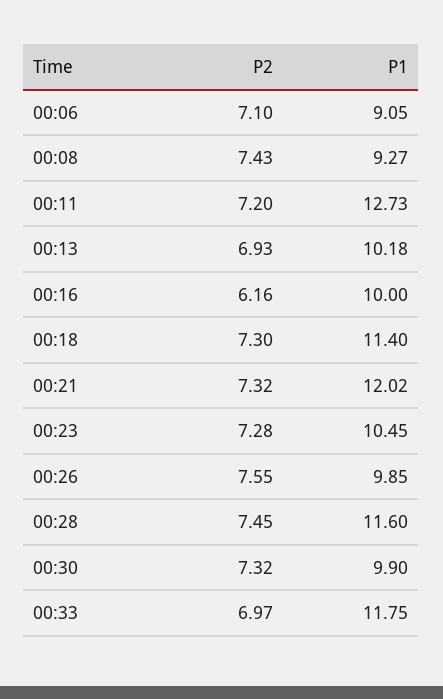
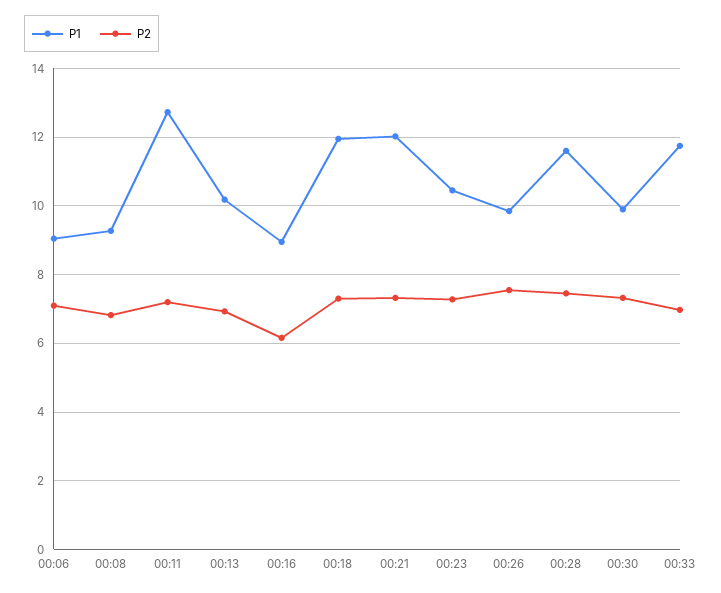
P2, 00:08: 7.43 -> 6.8
P1, 00:16: 10 -> 9
P1, 00:18: 11.4 -> 12

